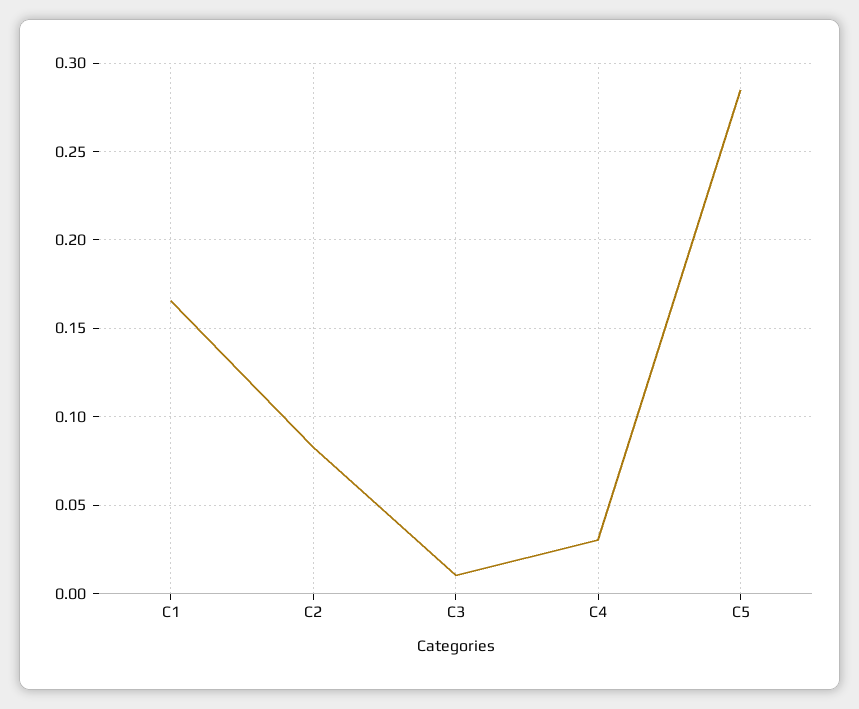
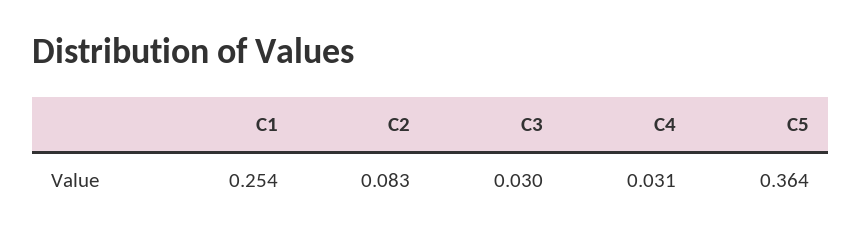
C1: 0.165 -> 0.254
C3: 0.01 -> 0.03
C5: 0.285 -> 0.364

